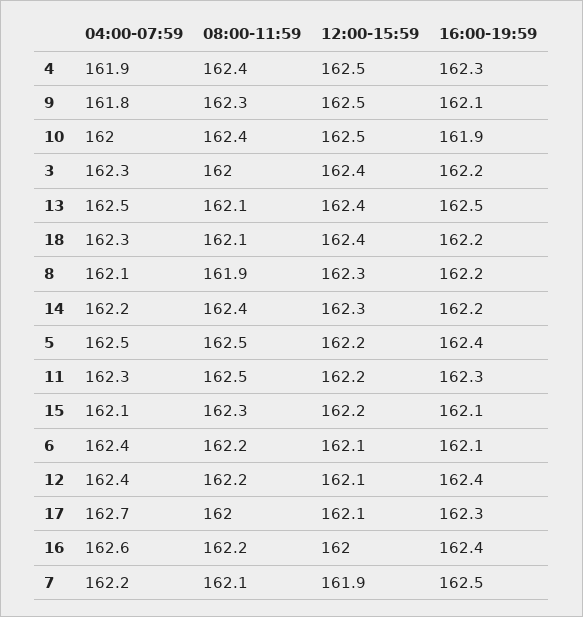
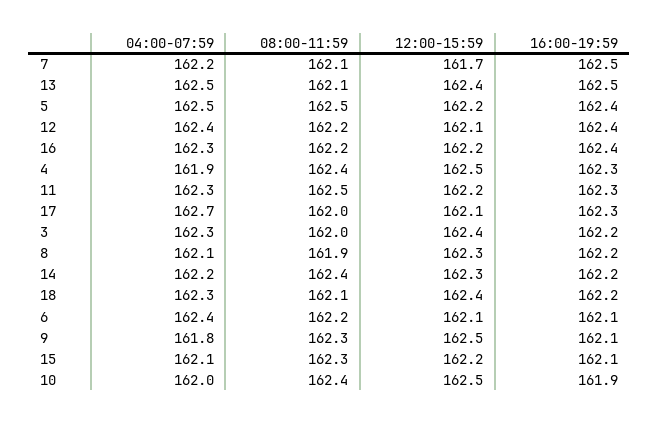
04:00-07:59, 16: 162.6 -> 162.3
12:00-15:59, 16: 162 -> 162.2
12:00-15:59, 7: 161.9 -> 161.7

